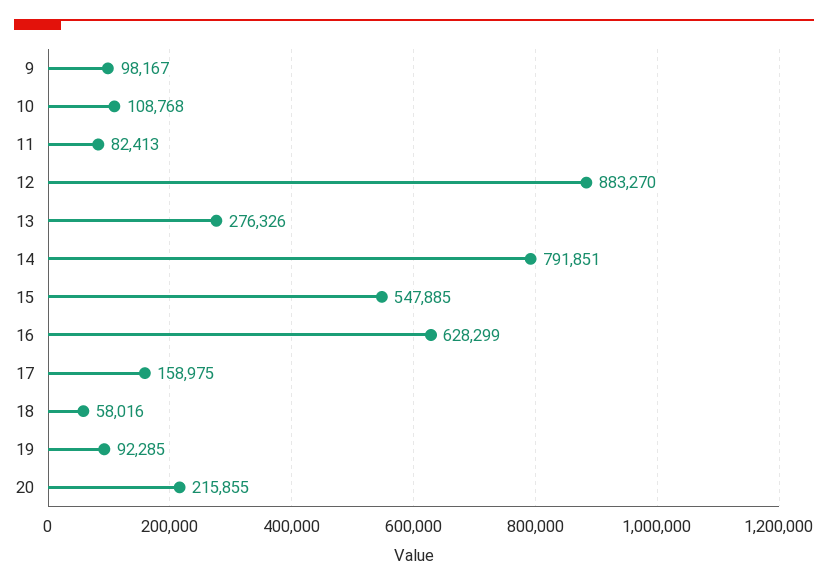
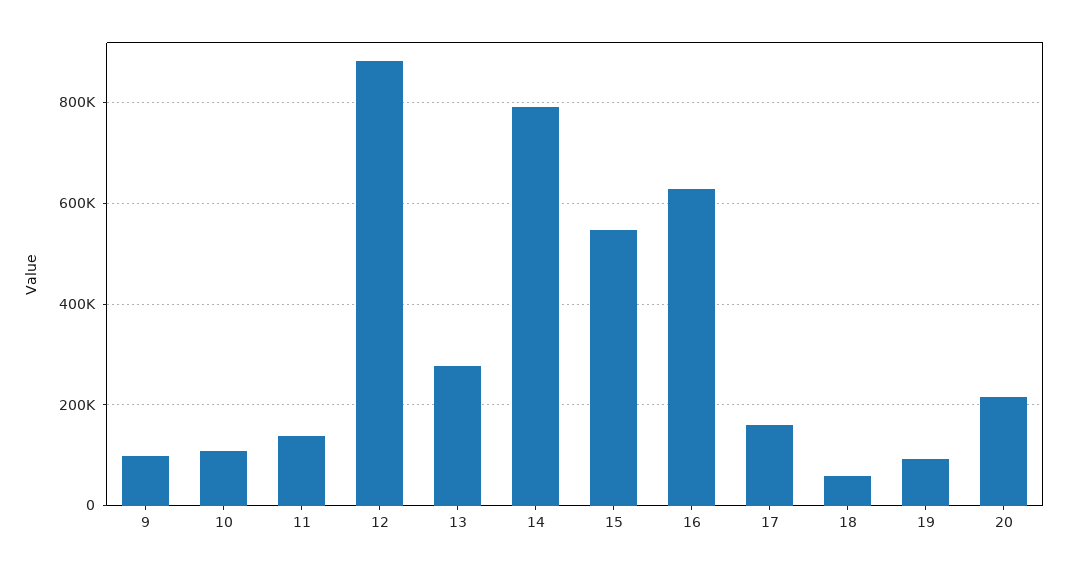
11: 82413 -> 140000

